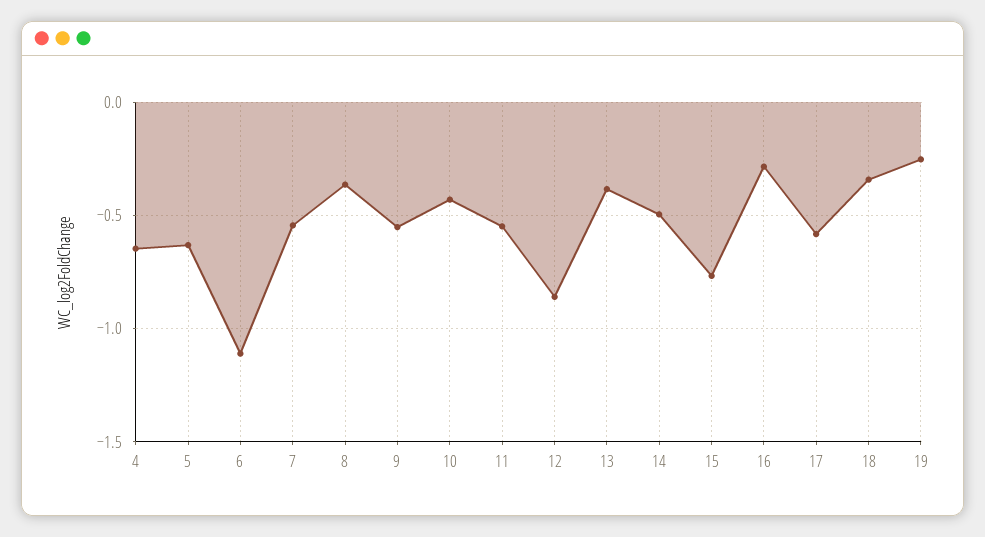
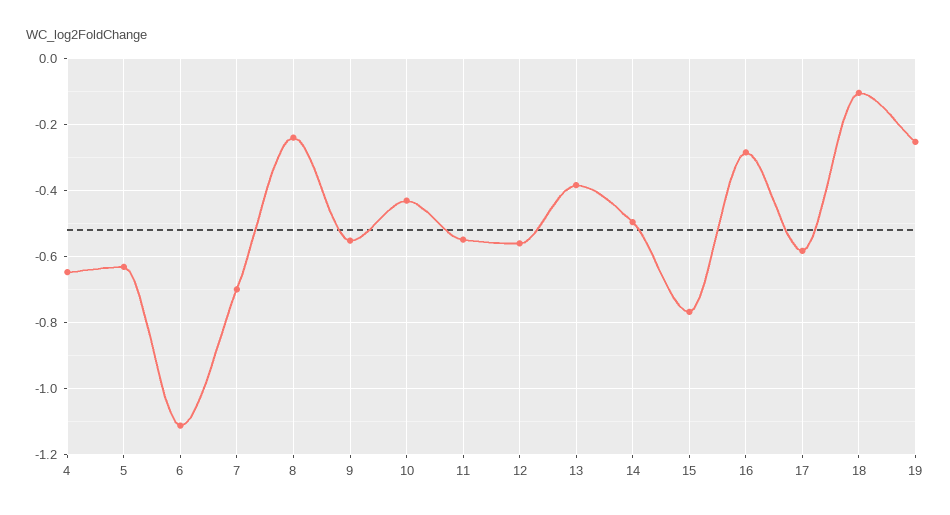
7: -0.55 -> -0.7
8: -0.35 -> -0.24
12: -0.85 -> -0.56
18: -0.35 -> -0.1

